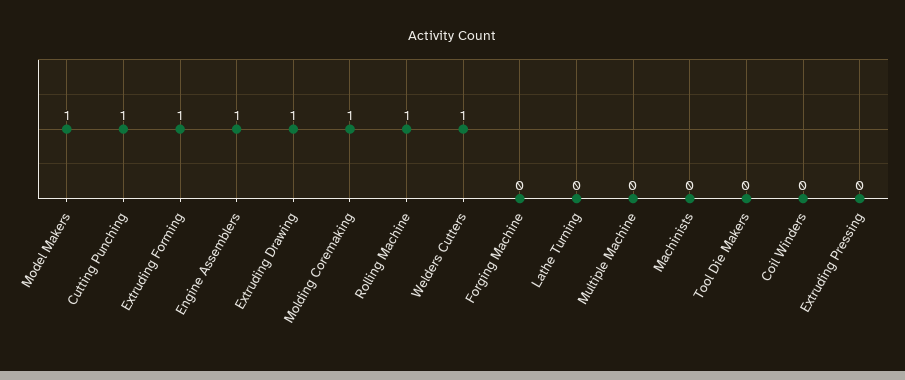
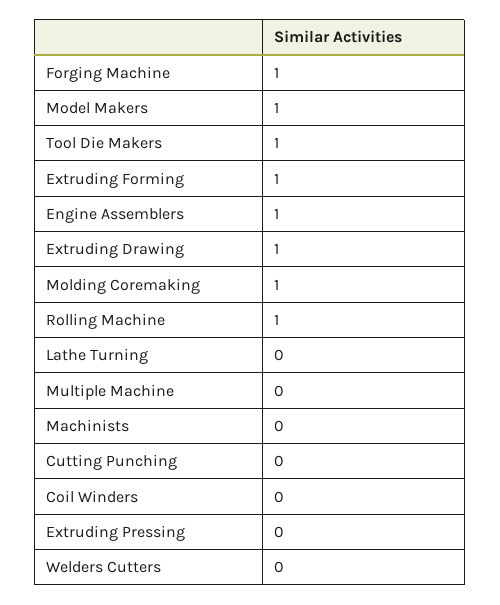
Cutting Punching: 1 -> 0
Welders Cutters: 1 -> 0
Forging Machine: 0 -> 1
Tool Die Makers: 0 -> 1

